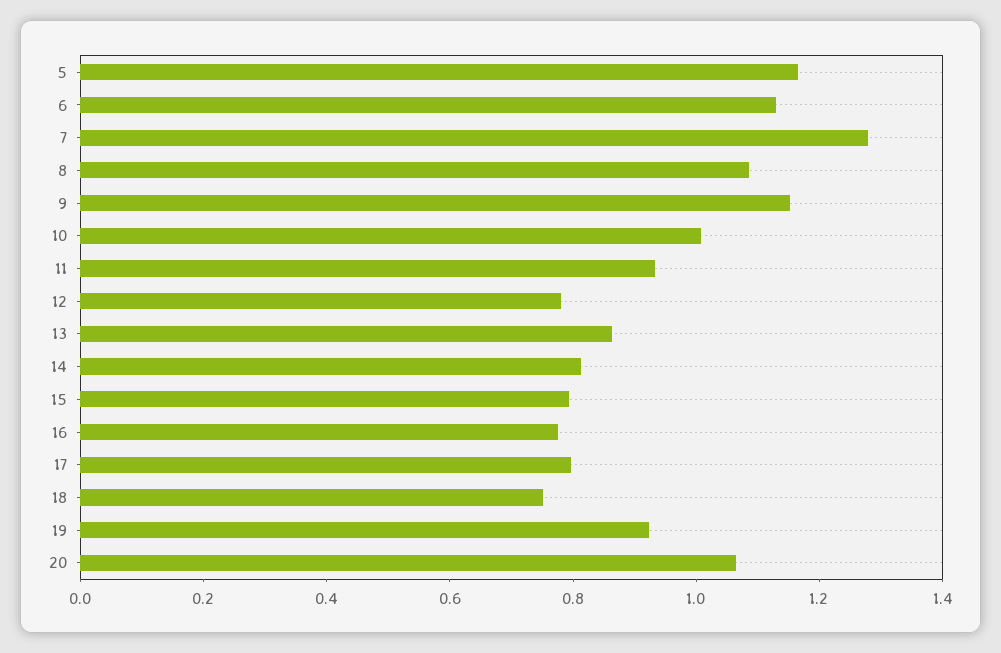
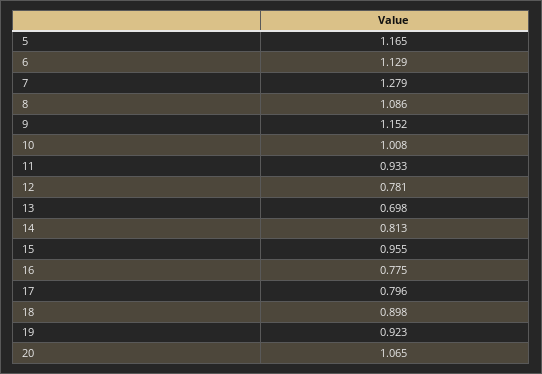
13: 0.85 -> 0.698
15: 0.8 -> 0.955
18: 0.75 -> 0.898

